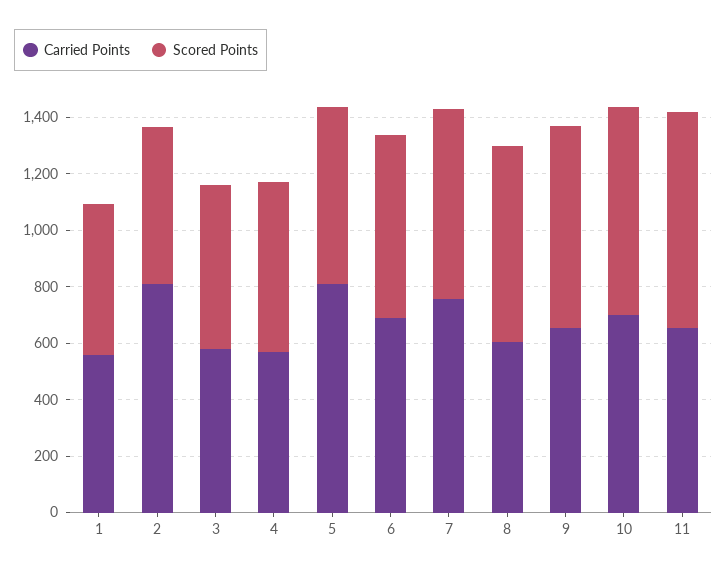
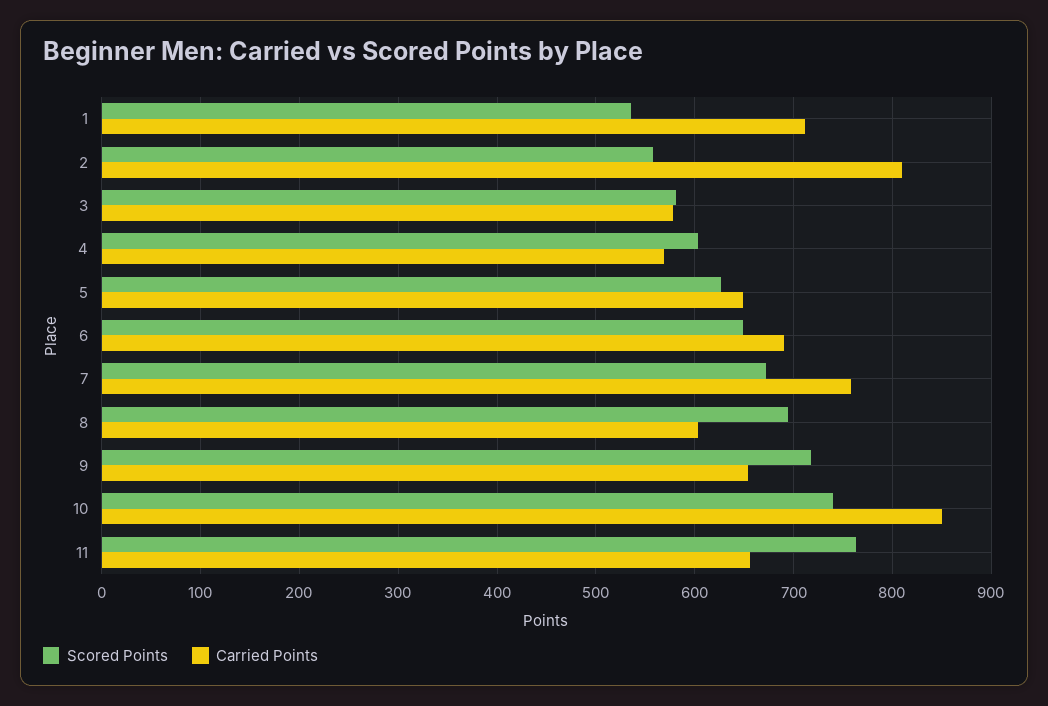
Carried Points, 1: 550 -> 710
Carried Points, 5: 800 -> 650
Carried Points, 10: 700 -> 850

